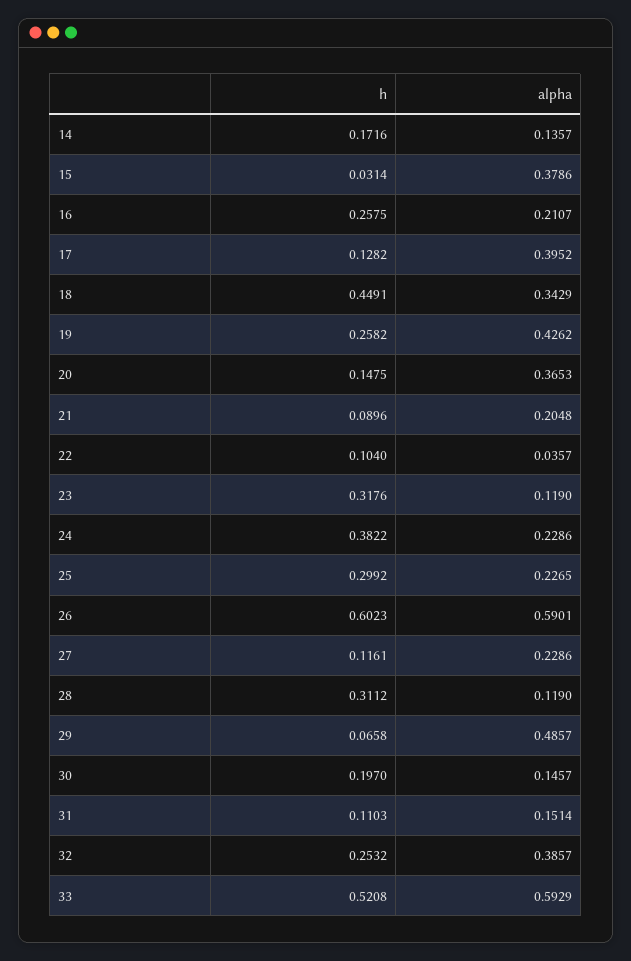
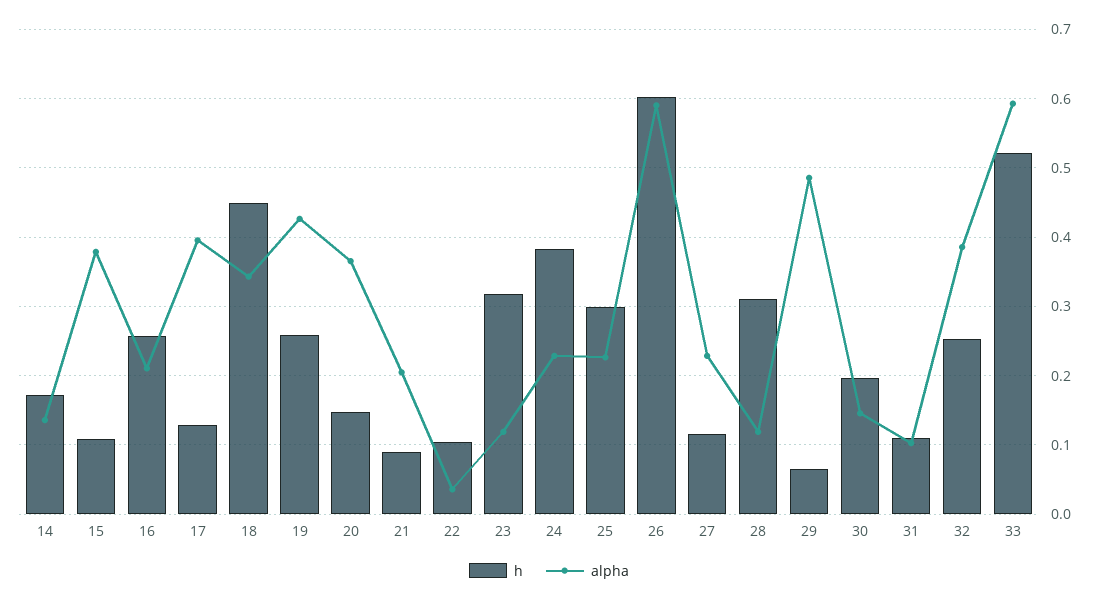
h, 15: 0.0314 -> 0.11
alpha, 31: 0.1514 -> 0.1

